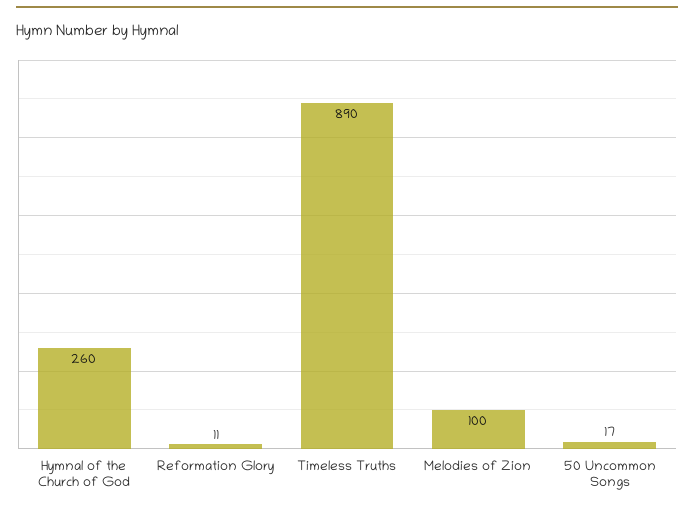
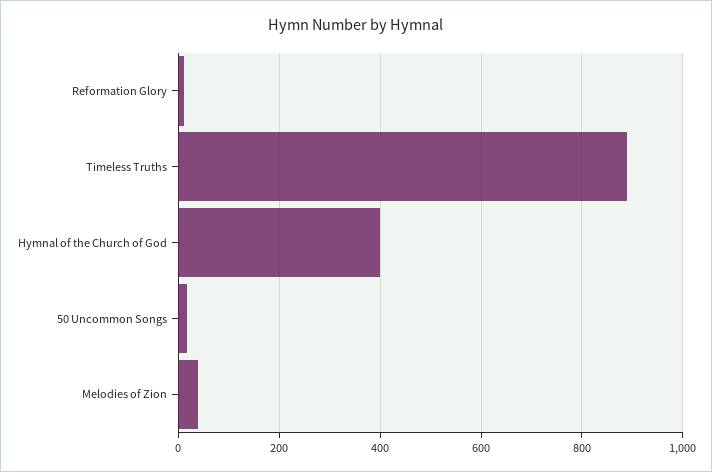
Hymnal of the Church of God: 260 -> 400
Melodies of Zion: 100 -> 40

